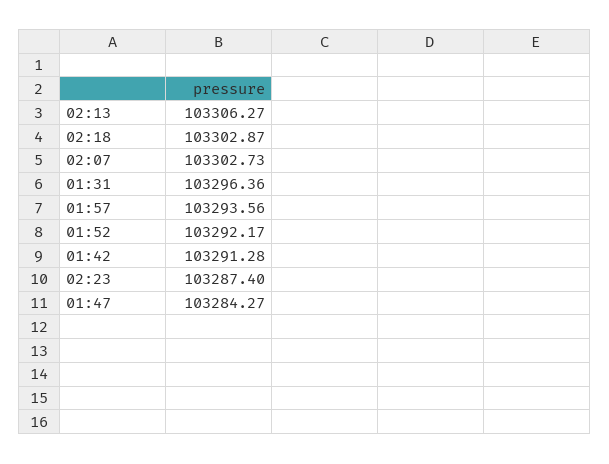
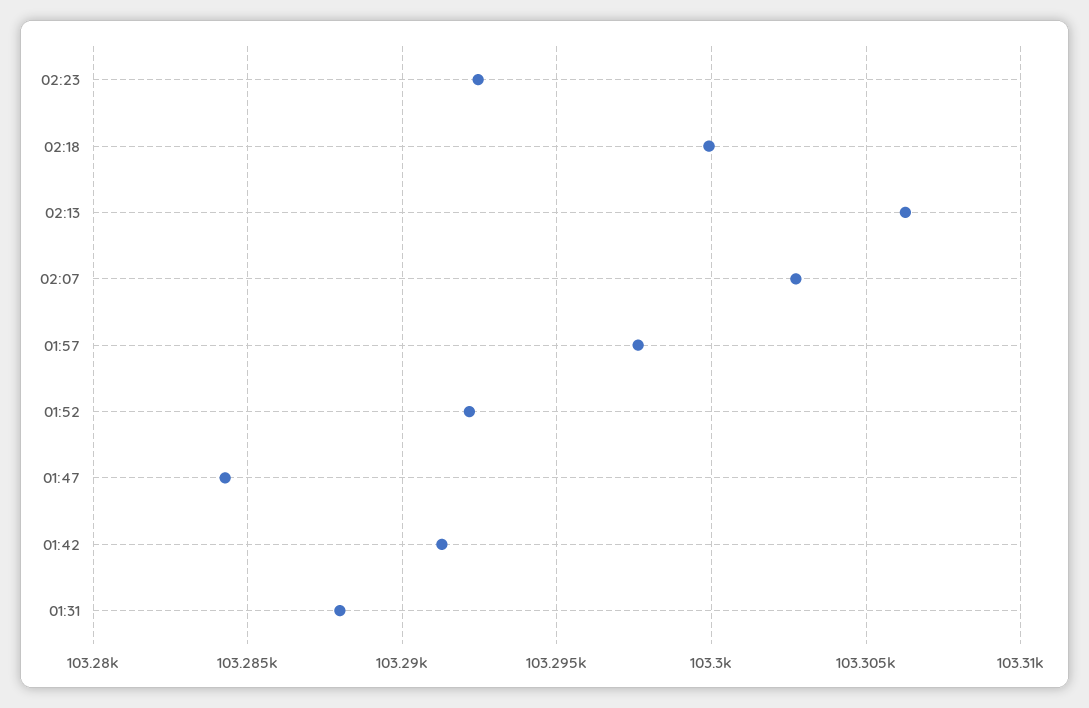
02:18: 103302.87 -> 103300
01:31: 103296.36 -> 103288
01:57: 103293.56 -> 103297.5
02:23: 103287.4 -> 103292.5

